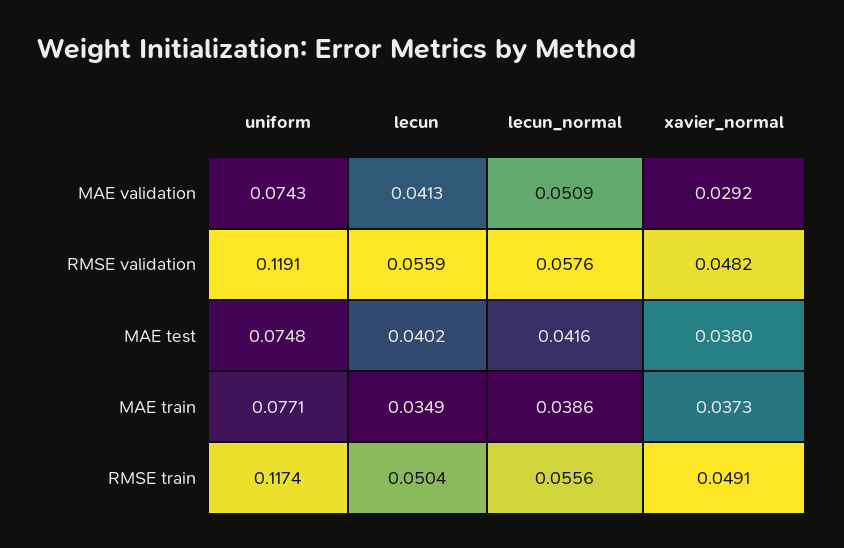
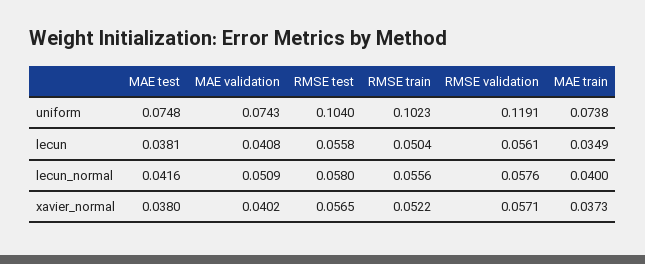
lecun, MAE validation: 0.0413 -> 0.0408
xavier_normal, MAE validation: 0.0292 -> 0.0402
lecun, RMSE validation: 0.0559 -> 0.0561
xavier_normal, RMSE validation: 0.0482 -> 0.0571
lecun, MAE test: 0.0402 -> 0.0381
uniform, MAE train: 0.0771 -> 0.0738
lecun_normal, MAE train: 0.0386 -> 0.04
uniform, RMSE train: 0.1174 -> 0.1023
xavier_normal, RMSE train: 0.0491 -> 0.0522
uniform, RMSE test: none -> 0.104
lecun, RMSE test: none -> 0.0558
lecun_normal, RMSE test: none -> 0.058
xavier_normal, RMSE test: none -> 0.0565

